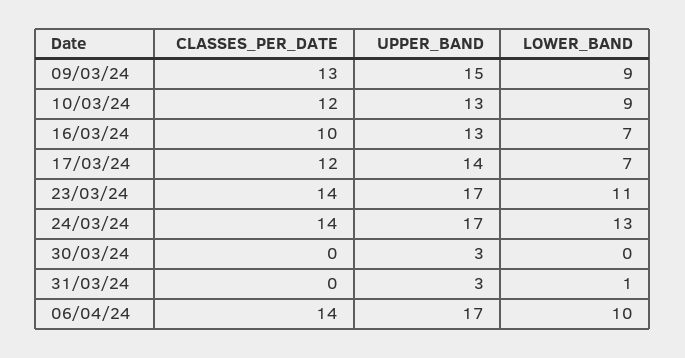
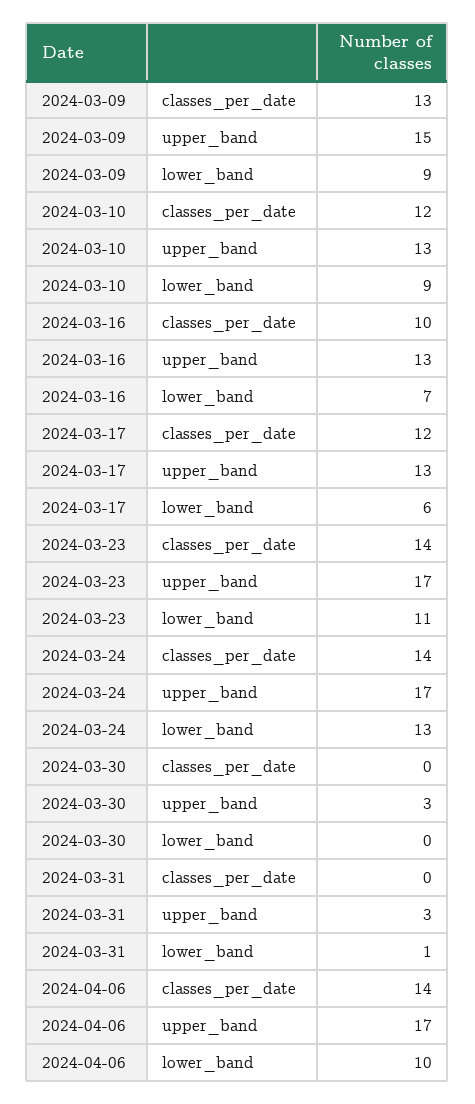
UPPER_BAND, 17/03/24: 14 -> 13
LOWER_BAND, 17/03/24: 7 -> 6

